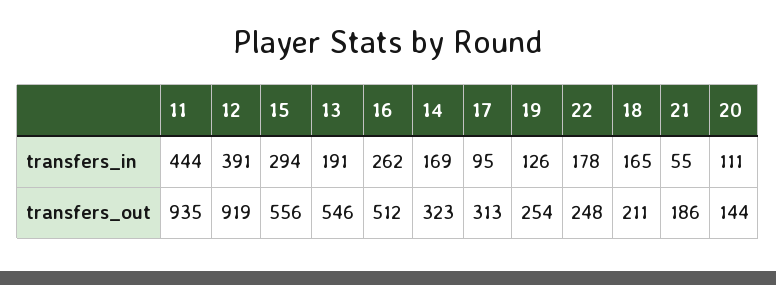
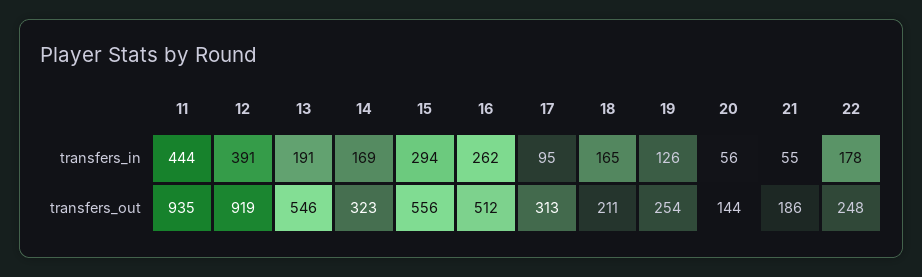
20, transfers_in: 111 -> 56

